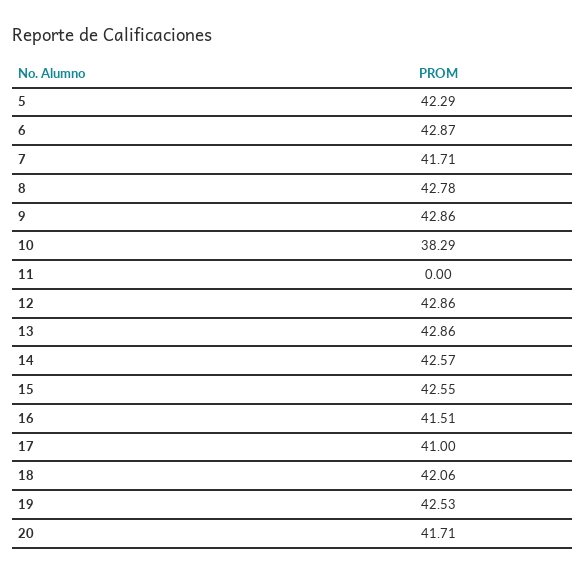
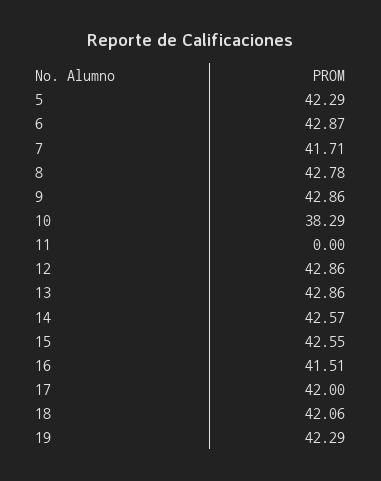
17: 41 -> 42
19: 42.53 -> 42.29
20: 41.71 -> none

